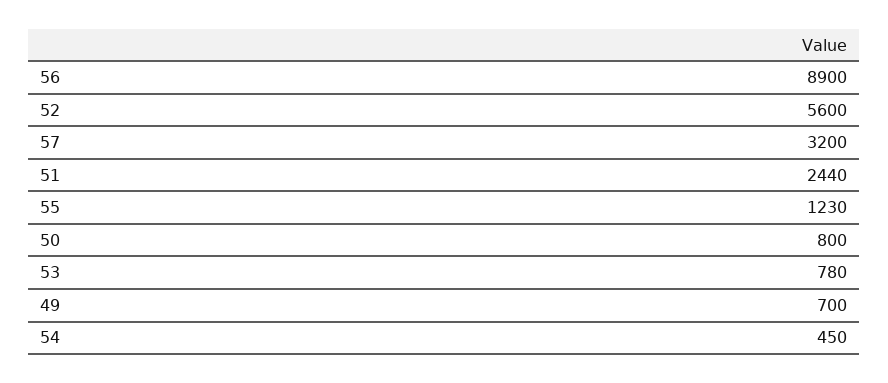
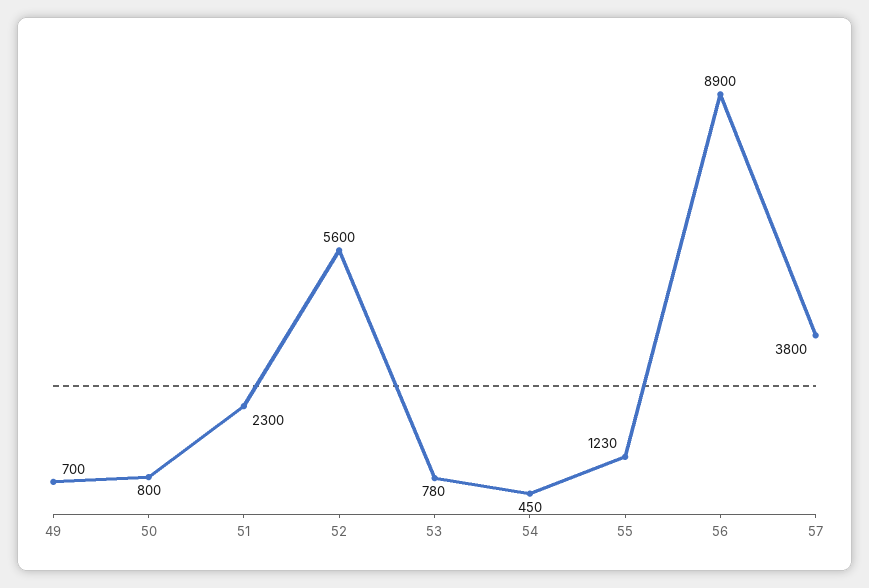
57: 3200 -> 3800
51: 2440 -> 2300

